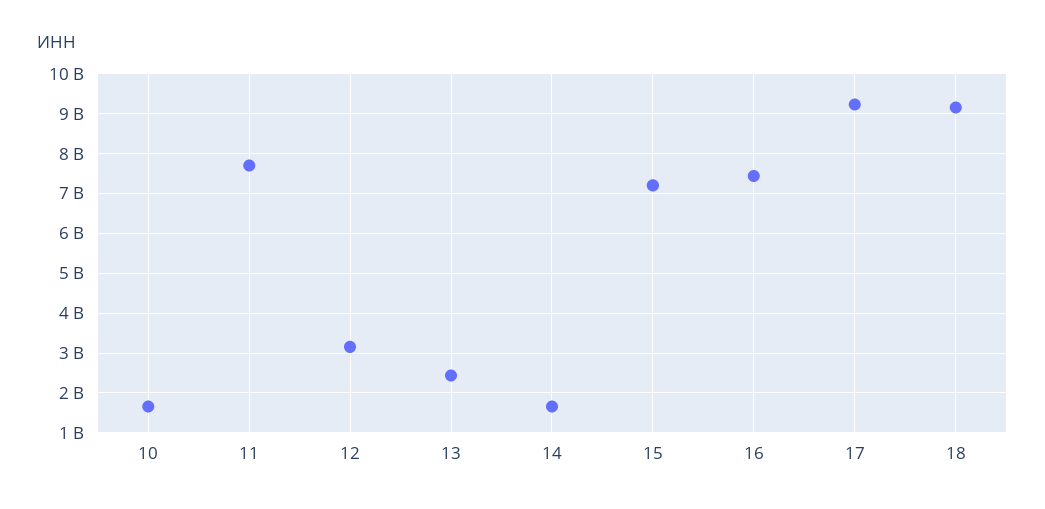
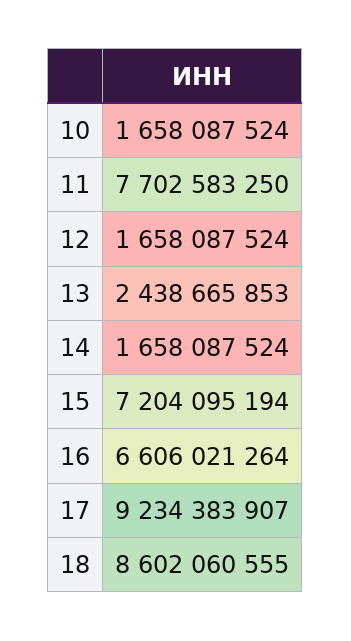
12: 3200000000 -> 1658087524
16: 7400000000 -> 6606021264
18: 9200000000 -> 8602060555

